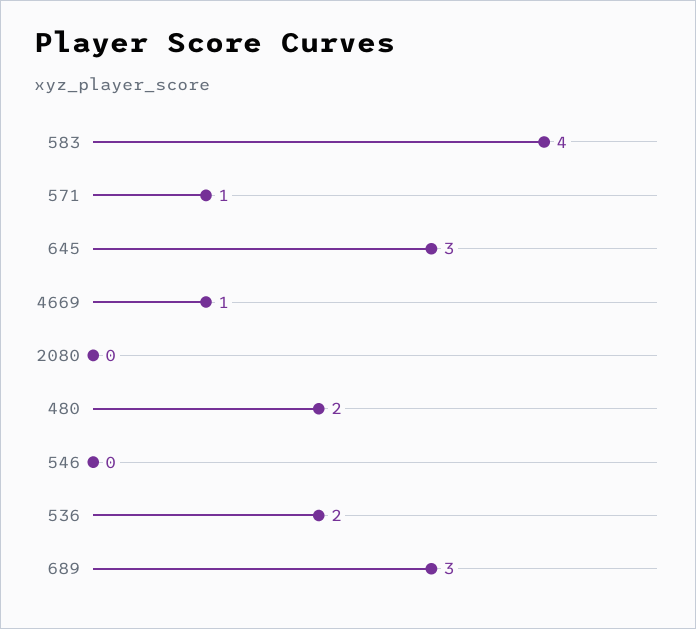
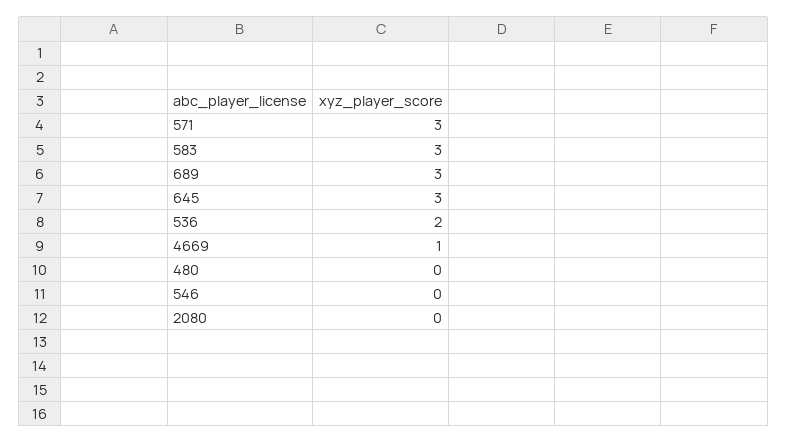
583: 4 -> 3
571: 1 -> 3
480: 2 -> 0

